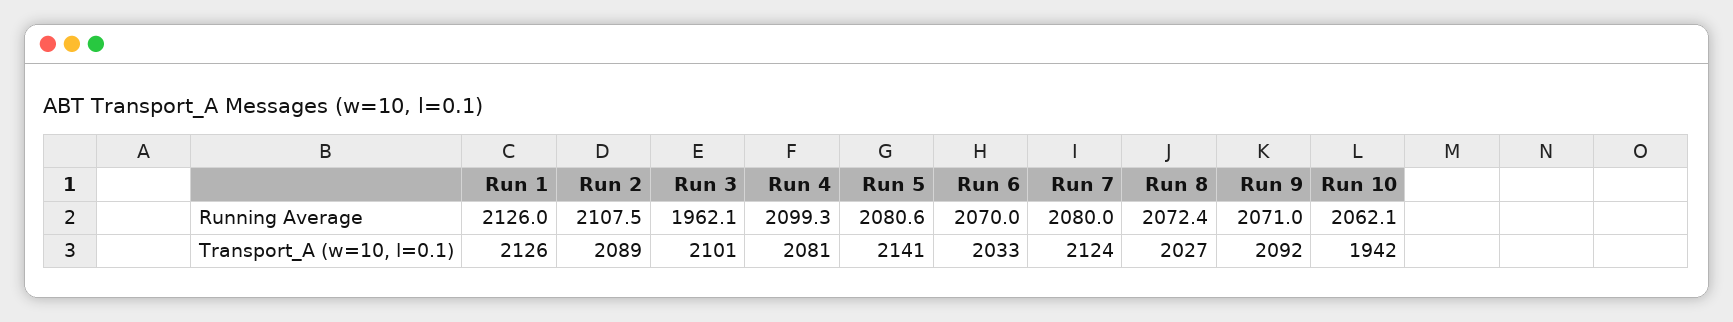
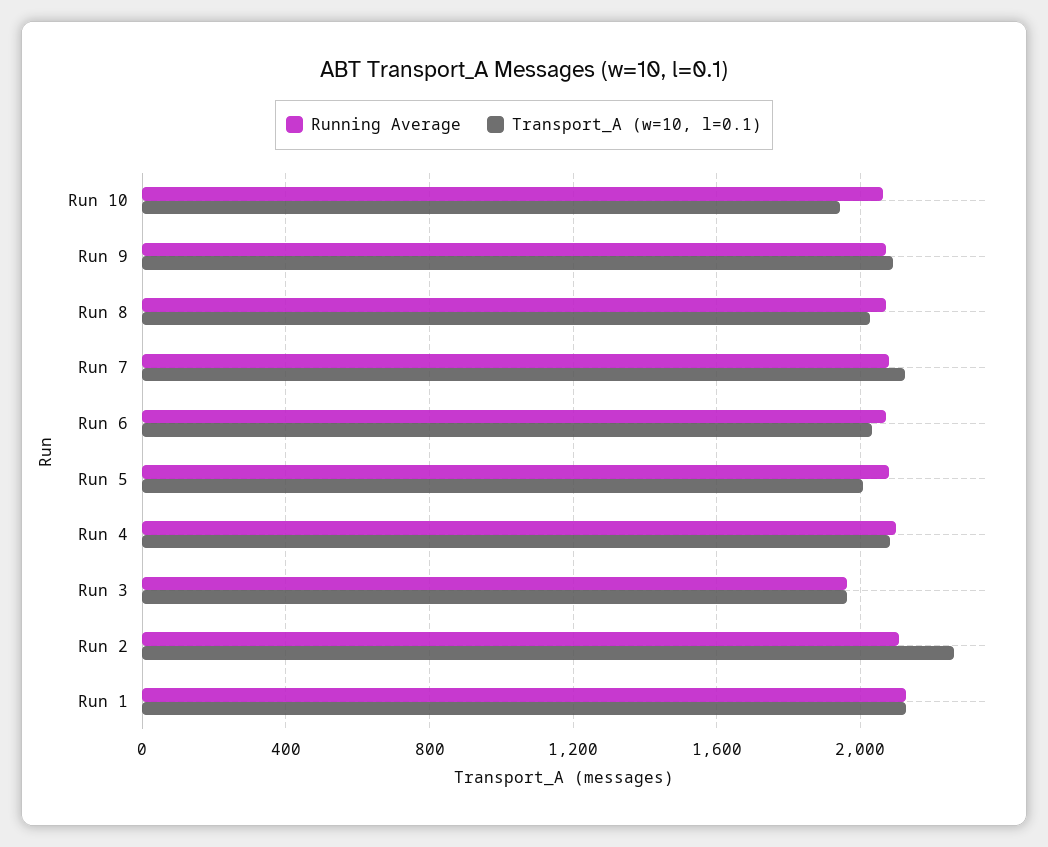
Transport_A (w=10, l=0.1), Run 2: 2089 -> 2250
Transport_A (w=10, l=0.1), Run 3: 2101 -> 1950
Transport_A (w=10, l=0.1), Run 5: 2141 -> 2000

